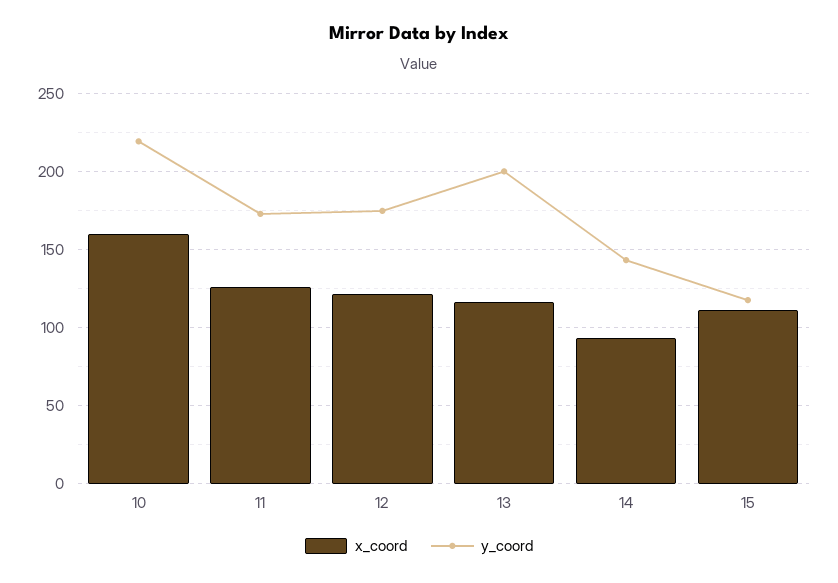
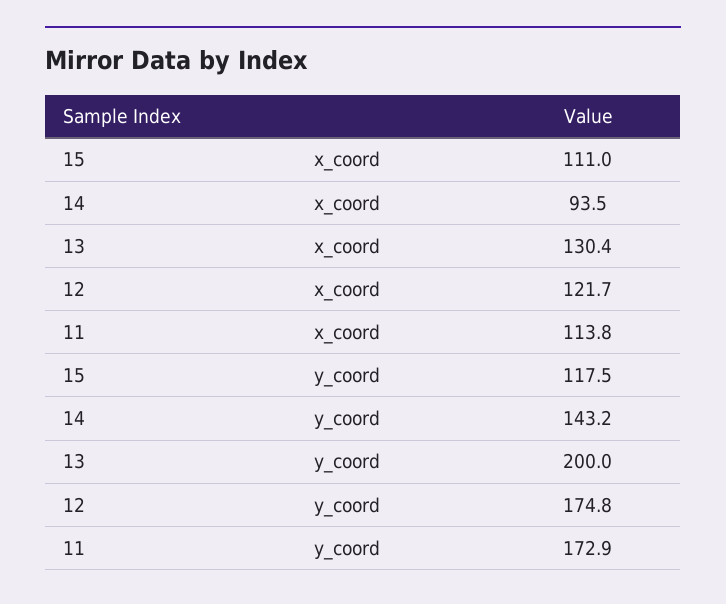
x_coord, 10: 160 -> none
y_coord, 10: 220 -> none
x_coord, 11: 125 -> 113.8
x_coord, 13: 115 -> 130.4

